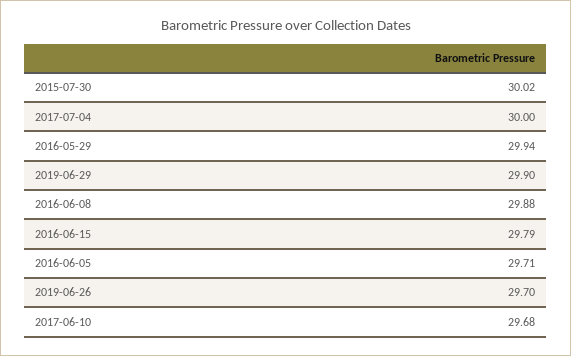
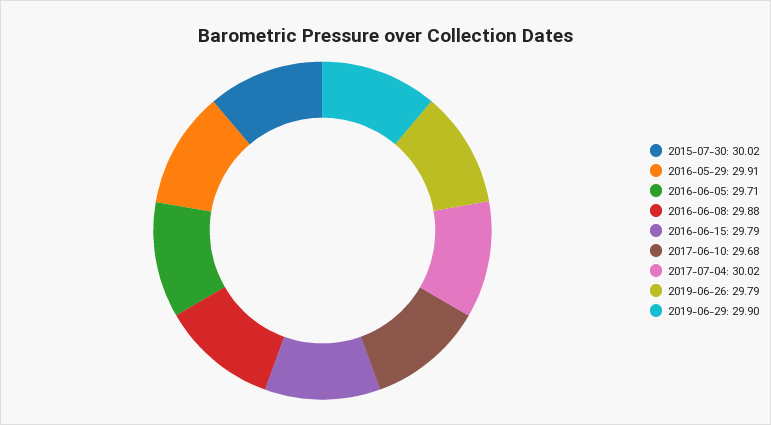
2017-07-04: 30 -> 30.02
2016-05-29: 29.94 -> 29.91
2019-06-26: 29.7 -> 29.79

